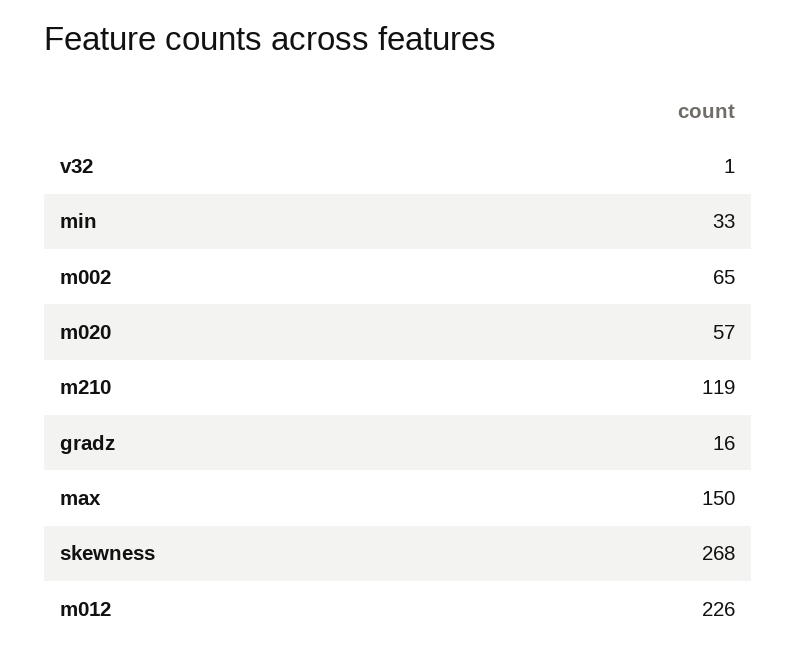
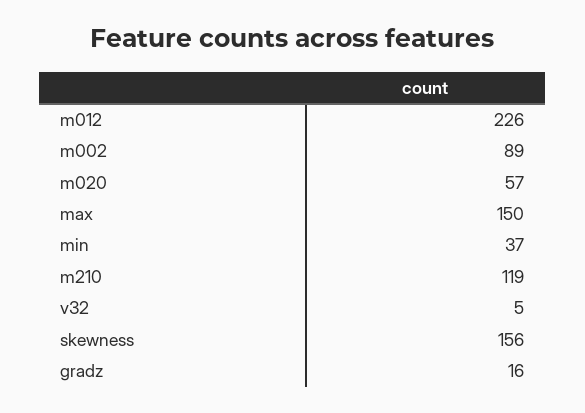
v32: 1 -> 5
min: 33 -> 37
m002: 65 -> 89
skewness: 268 -> 156

